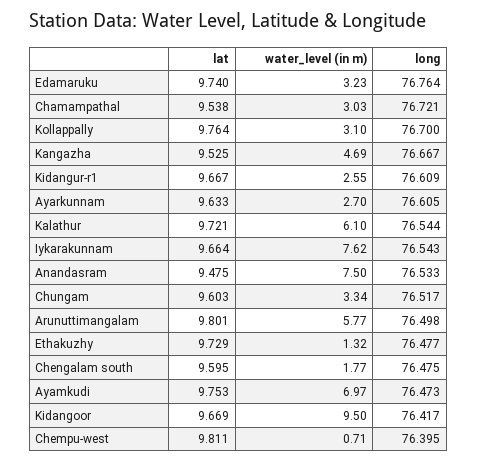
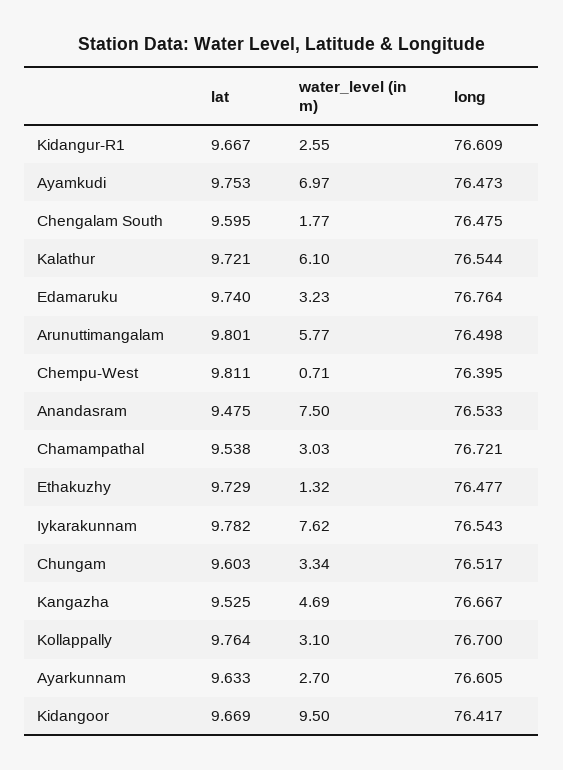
lat, Iykarakunnam: 9.664 -> 9.782

